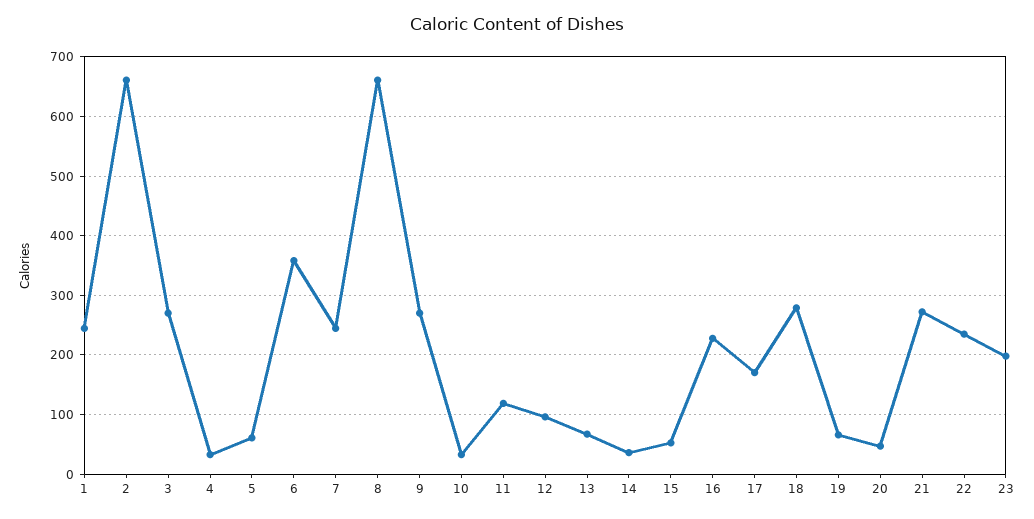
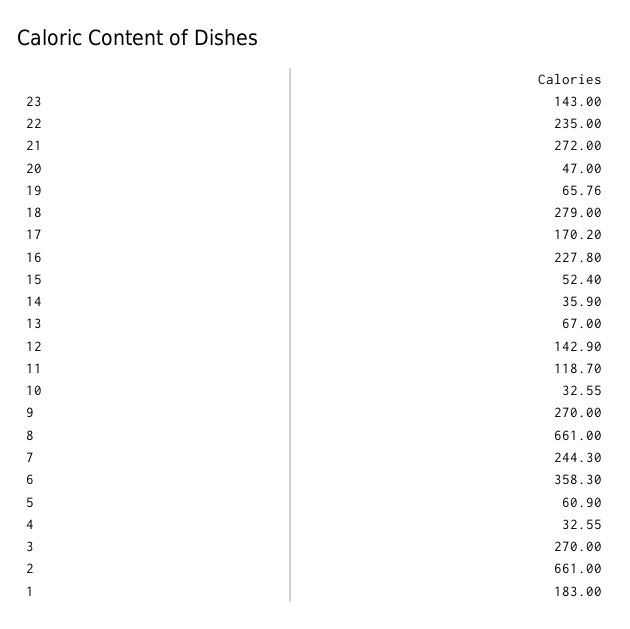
1: 240 -> 183
12: 100 -> 142.9
23: 200 -> 143

